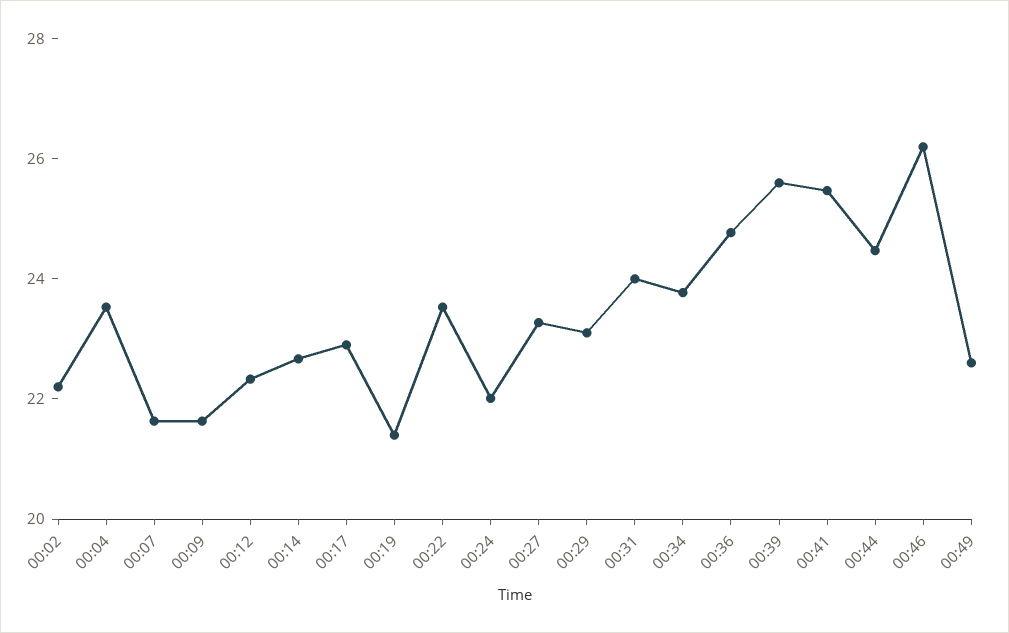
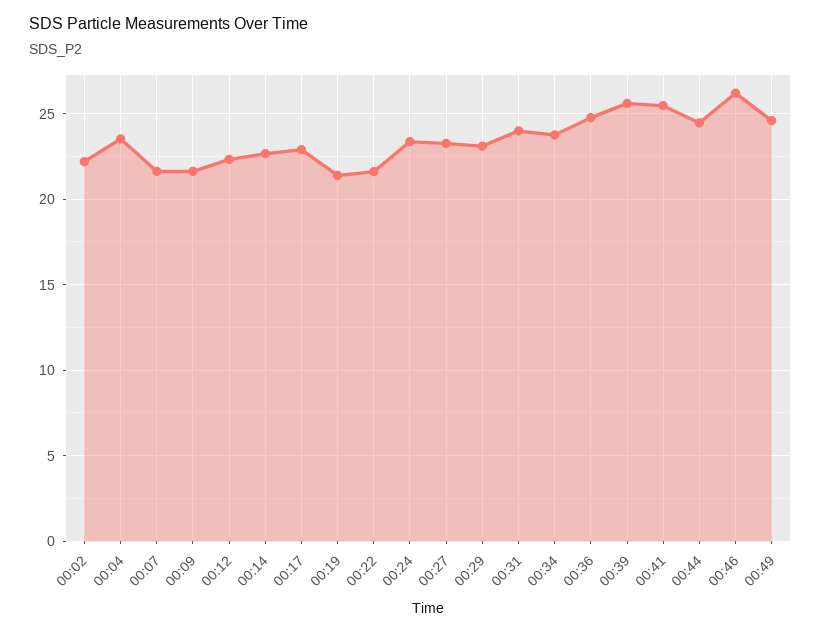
00:22: 23.5 -> 21.5
00:24: 22 -> 23.5
00:49: 22.5 -> 24.5

